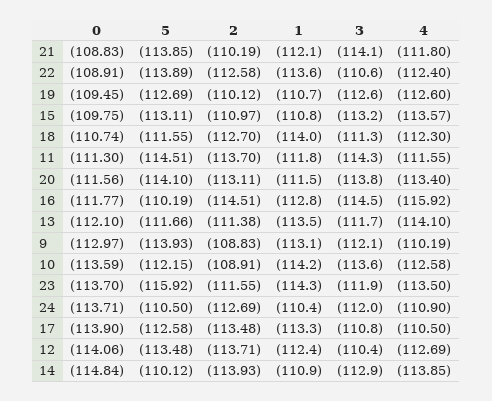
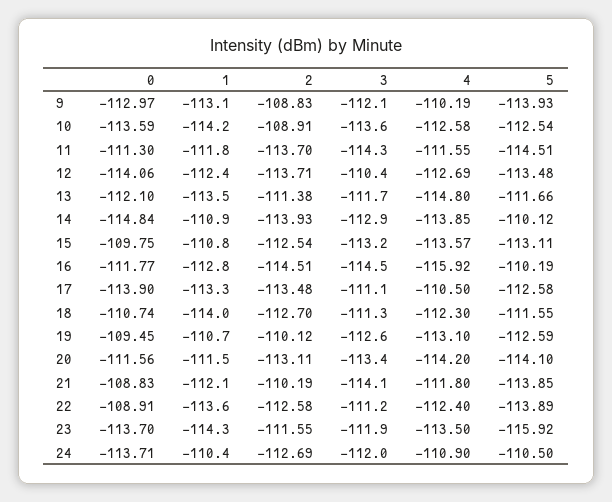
3, 22: -110.6 -> -111.2
5, 19: -112.69 -> -112.59
4, 19: -112.6 -> -113.1
2, 15: -110.97 -> -112.54
3, 20: -113.8 -> -113.4
4, 20: -113.4 -> -114.2
4, 13: -114.1 -> -114.8
5, 10: -112.15 -> -112.54
3, 17: -110.8 -> -111.1

